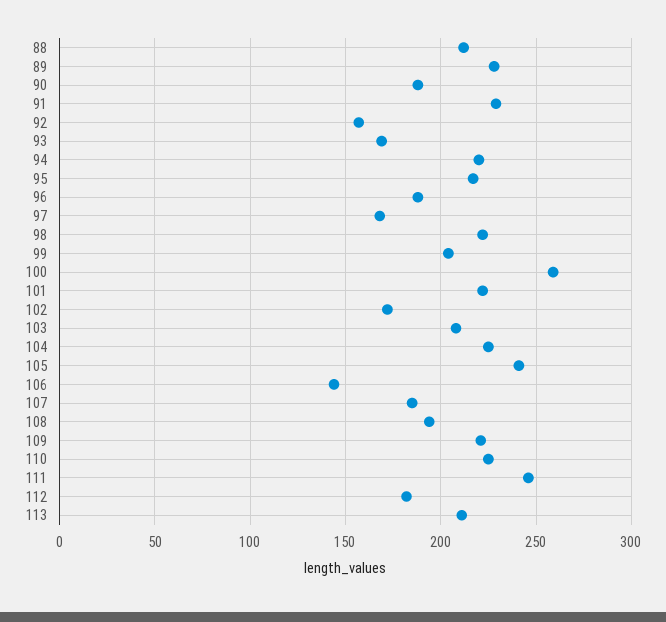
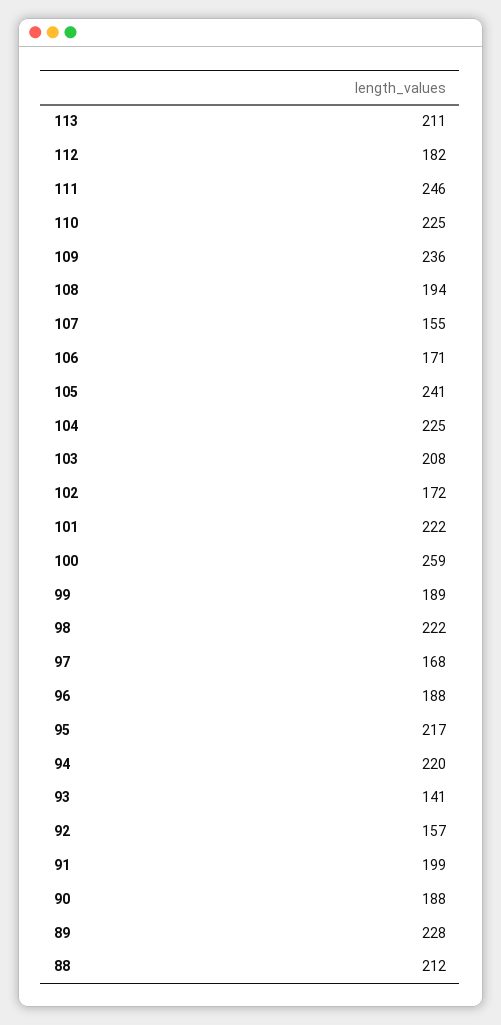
91: 230 -> 199
93: 170 -> 141
99: 205 -> 189
106: 145 -> 171
107: 185 -> 155
109: 220 -> 236

